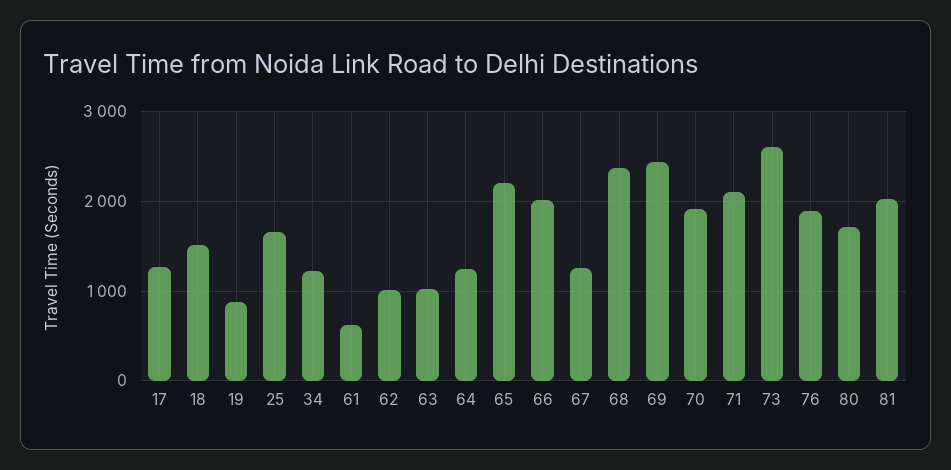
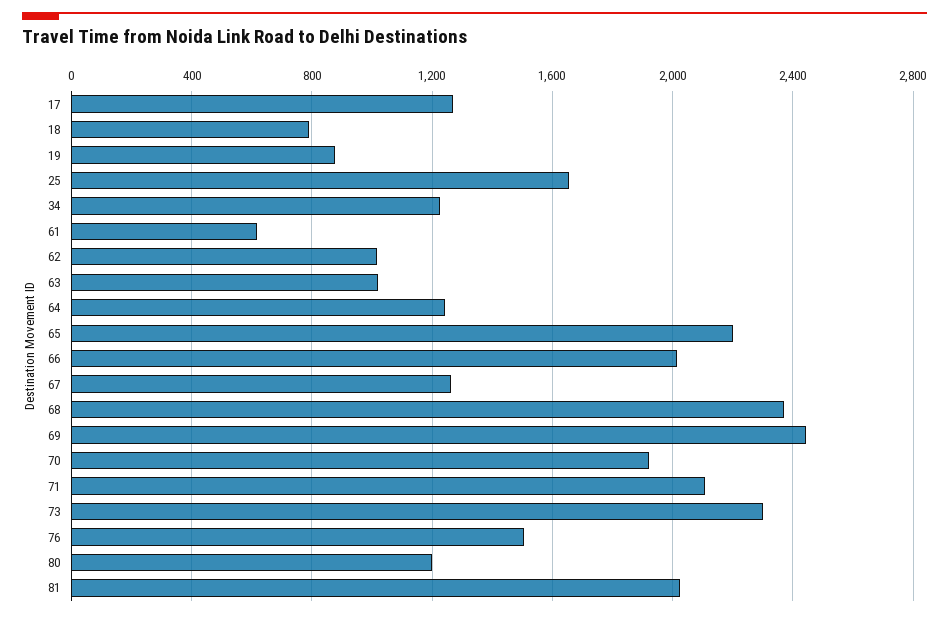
18: 1500 -> 800
73: 2600 -> 2300
76: 1900 -> 1500
80: 1700 -> 1200

